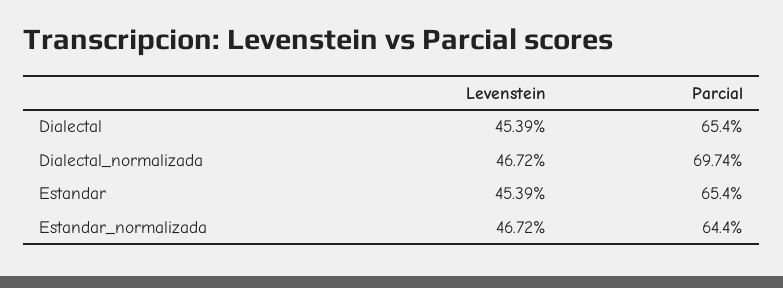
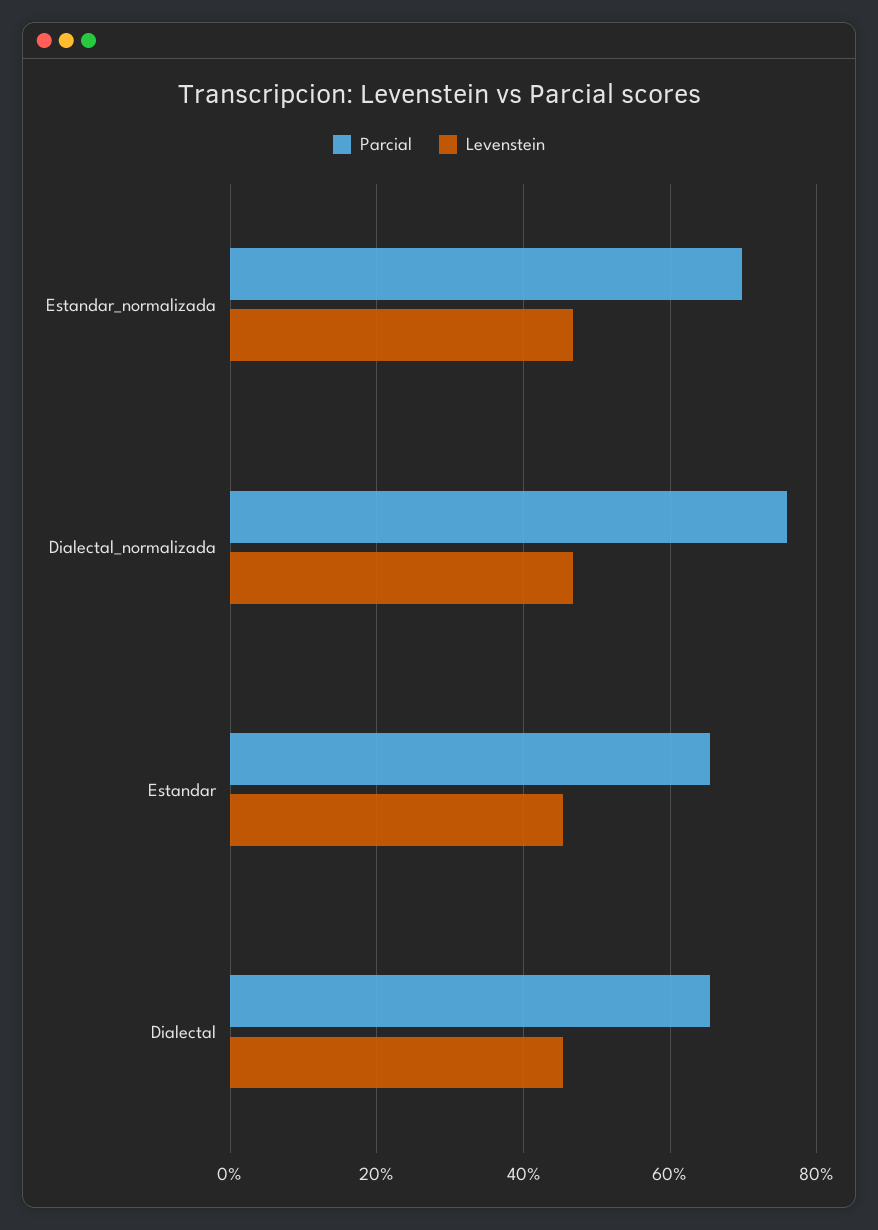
Parcial, Dialectal_normalizada: 69.74 -> 76
Parcial, Estandar_normalizada: 64.4 -> 70

